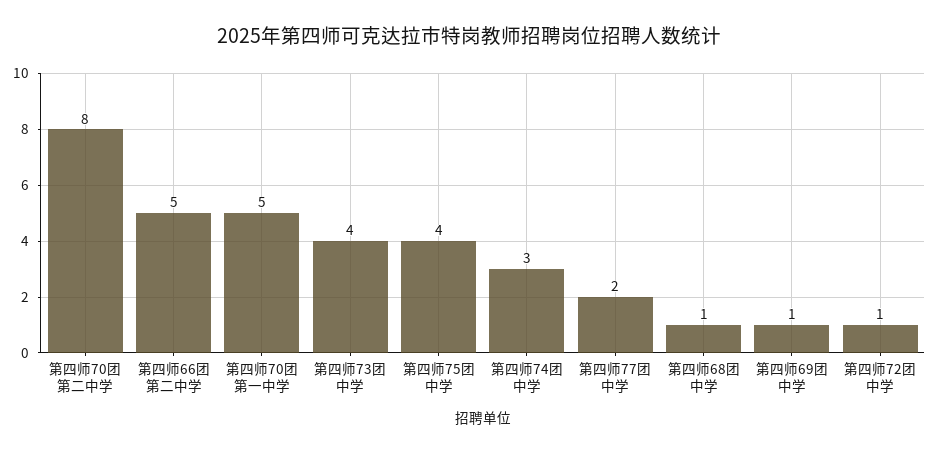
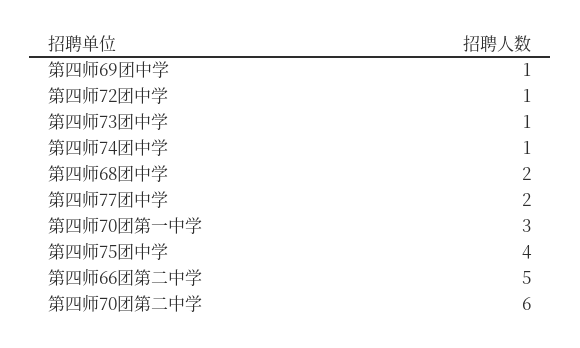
第四师70团第二中学: 8 -> 6
第四师70团第一中学: 5 -> 3
第四师73团中学: 4 -> 1
第四师74团中学: 3 -> 1
第四师68团中学: 1 -> 2

